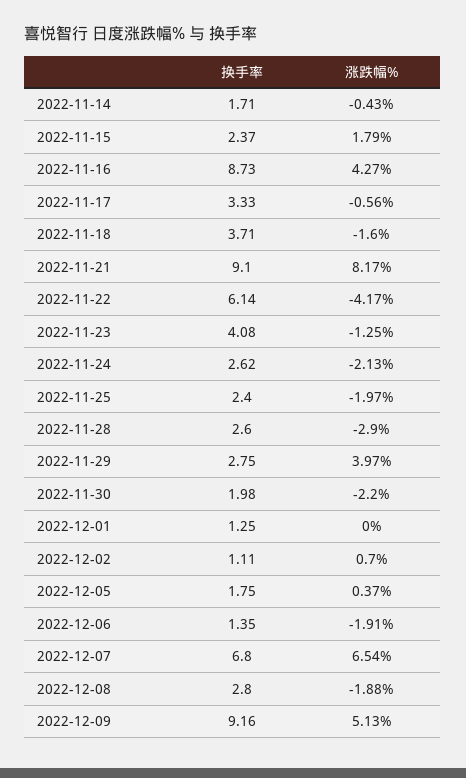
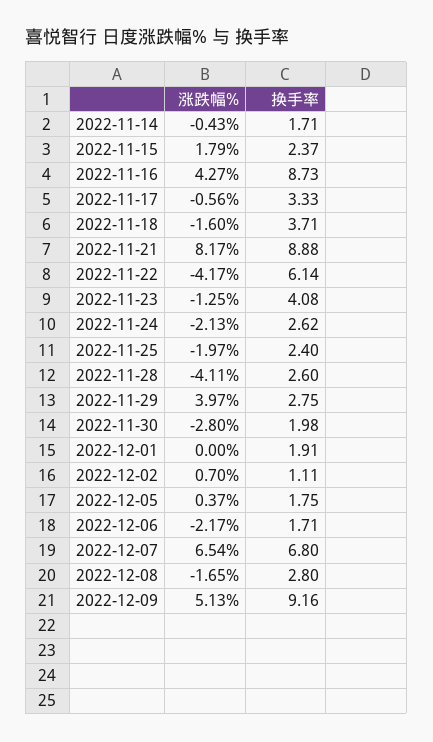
换手率, 2022-11-21: 9.1 -> 8.88
涨跌幅%, 2022-11-28: -2.9 -> -4.11
涨跌幅%, 2022-11-30: -2.2 -> -2.8
换手率, 2022-12-01: 1.25 -> 1.91
换手率, 2022-12-06: 1.35 -> 1.71
涨跌幅%, 2022-12-06: -1.91 -> -2.17
涨跌幅%, 2022-12-08: -1.88 -> -1.65

